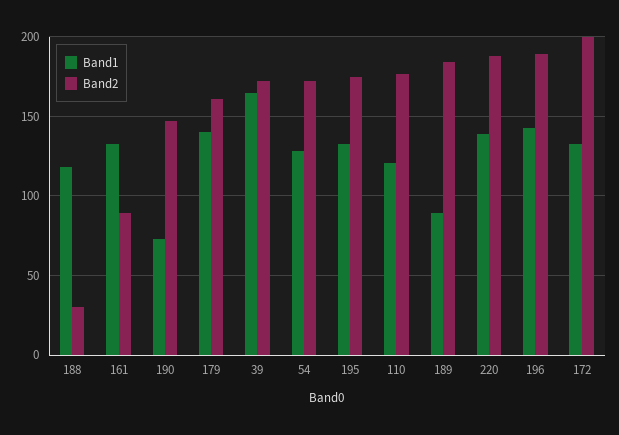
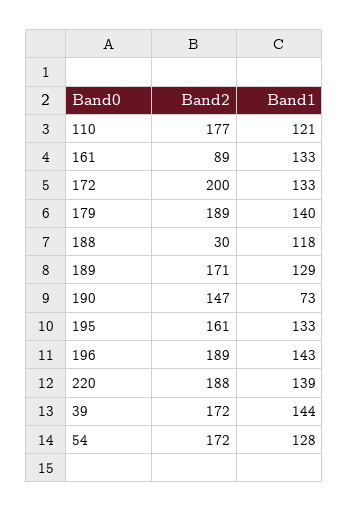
Band2, 179: 160 -> 189
Band1, 39: 165 -> 144
Band2, 195: 175 -> 161
Band1, 189: 90 -> 129
Band2, 189: 185 -> 171

